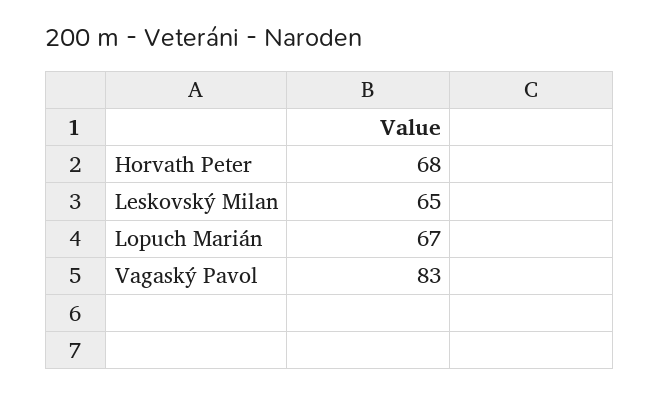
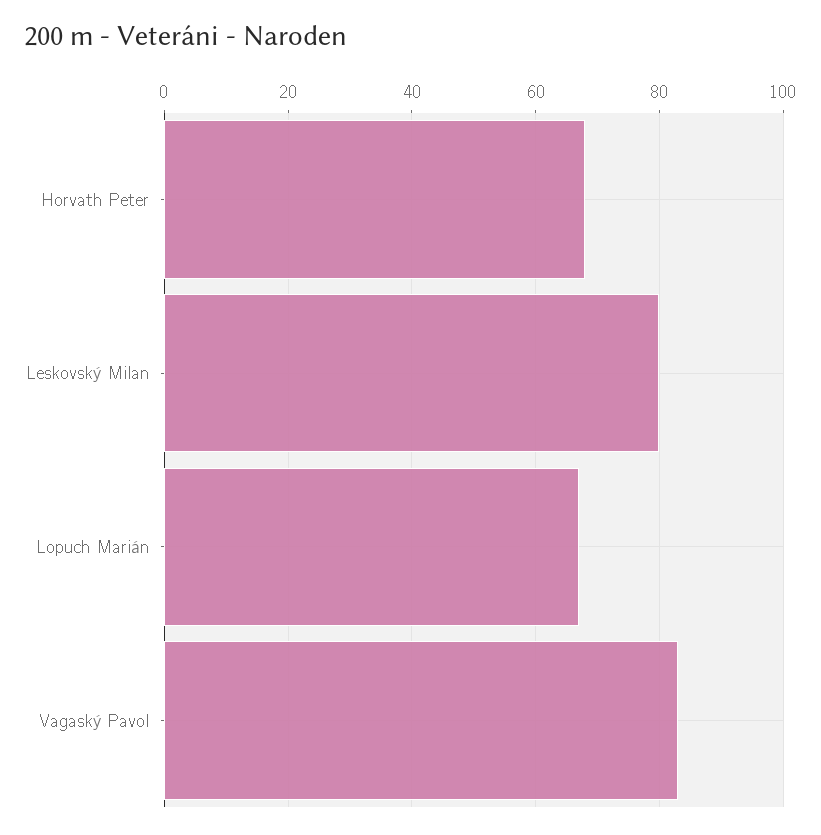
Leskovský Milan: 65 -> 80

